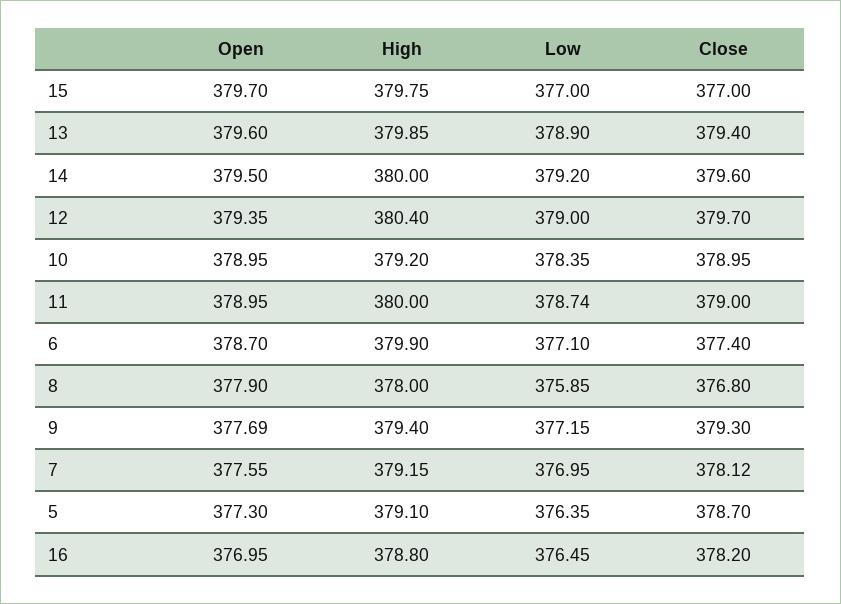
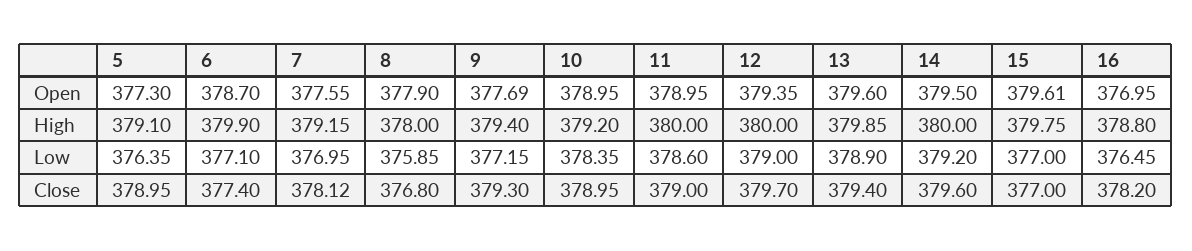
Open, 15: 379.7 -> 379.61
High, 12: 380.4 -> 380
Low, 11: 378.74 -> 378.6
Close, 5: 378.7 -> 378.95

